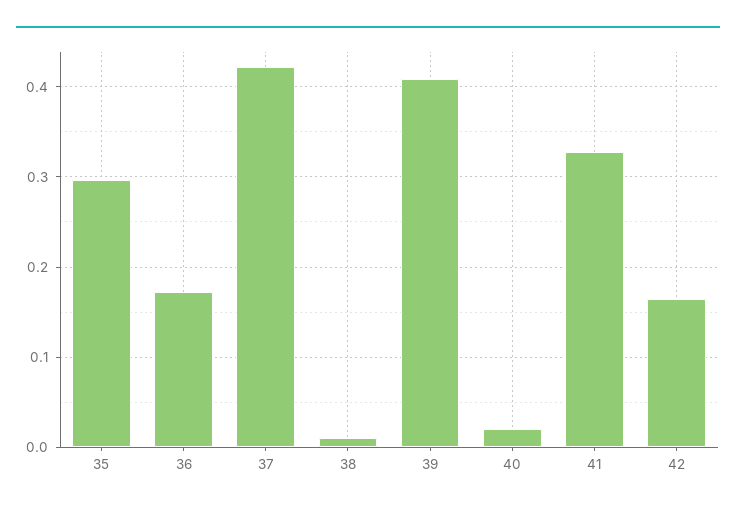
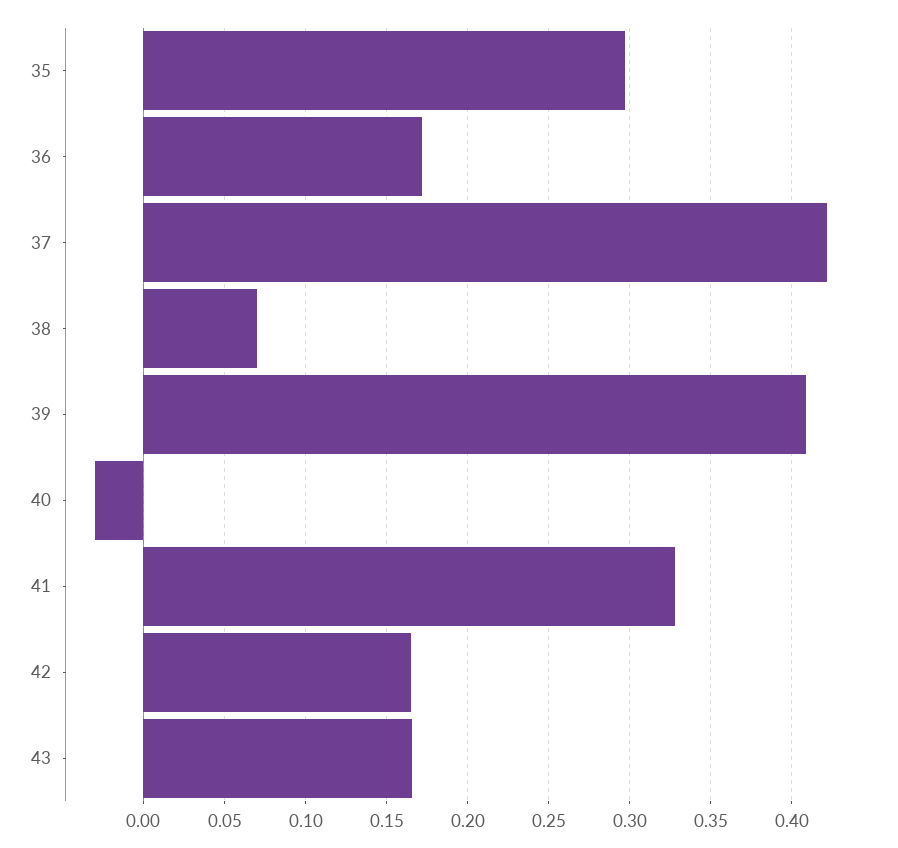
38: 0.01 -> 0.07
40: 0.02 -> -0.03
43: none -> 0.165

